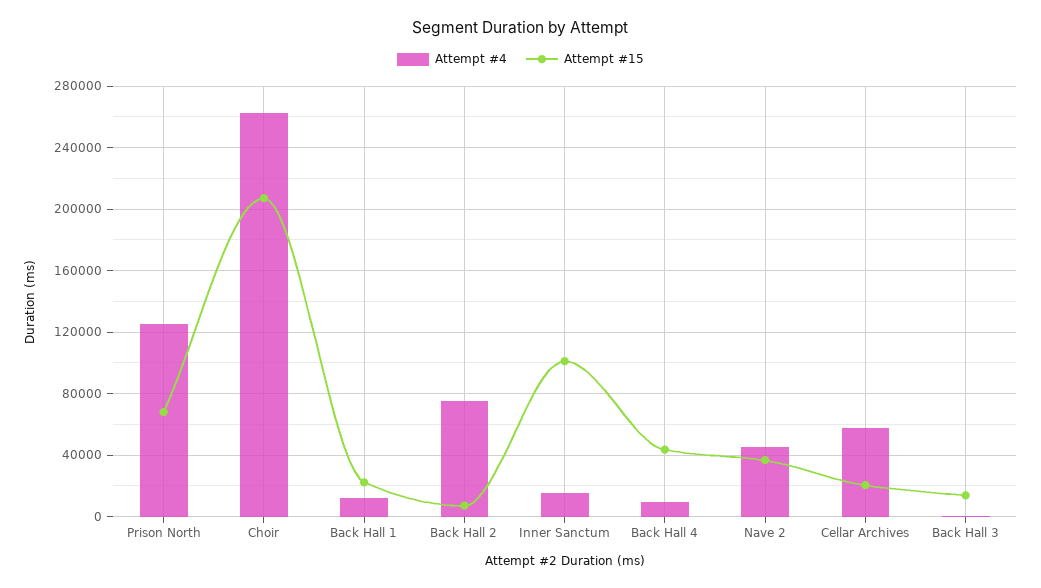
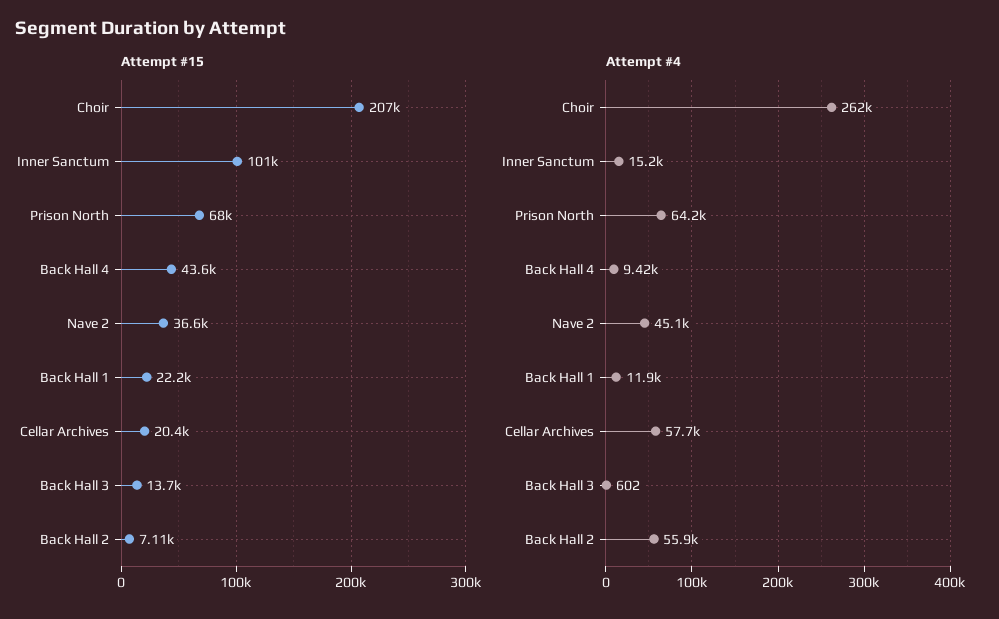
Attempt #4, Prison North: 125000 -> 64200
Attempt #4, Back Hall 2: 75000 -> 55900

